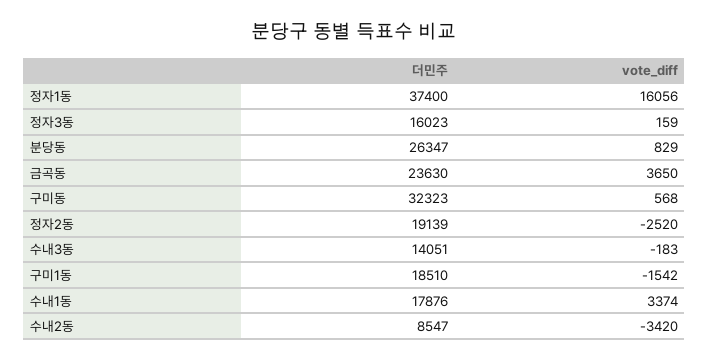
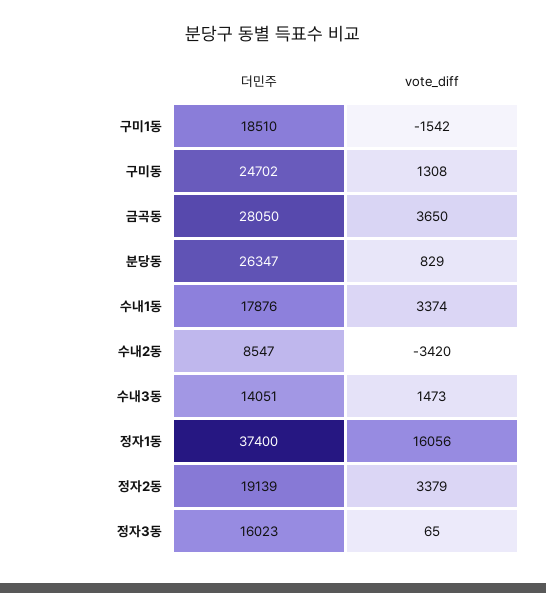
vote_diff, 정자3동: 159 -> 65
더민주, 금곡동: 23630 -> 28050
더민주, 구미동: 32323 -> 24702
vote_diff, 구미동: 568 -> 1308
vote_diff, 정자2동: -2520 -> 3379
vote_diff, 수내3동: -183 -> 1473

